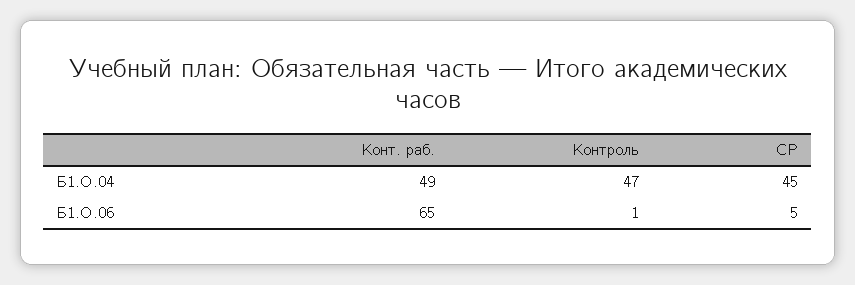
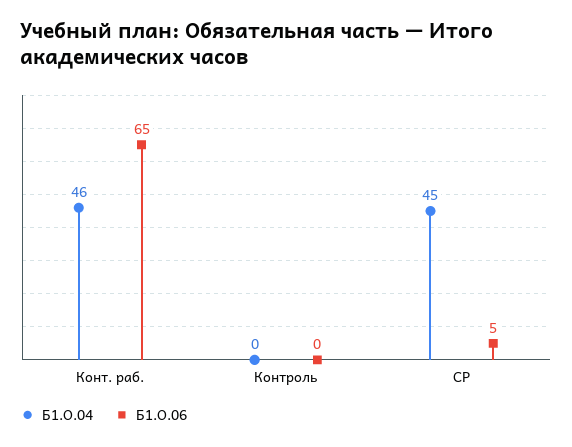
Б1.О.04, Конт. раб.: 49 -> 46
Б1.О.04, Контроль: 47 -> 0
Б1.О.06, Контроль: 1 -> 0

